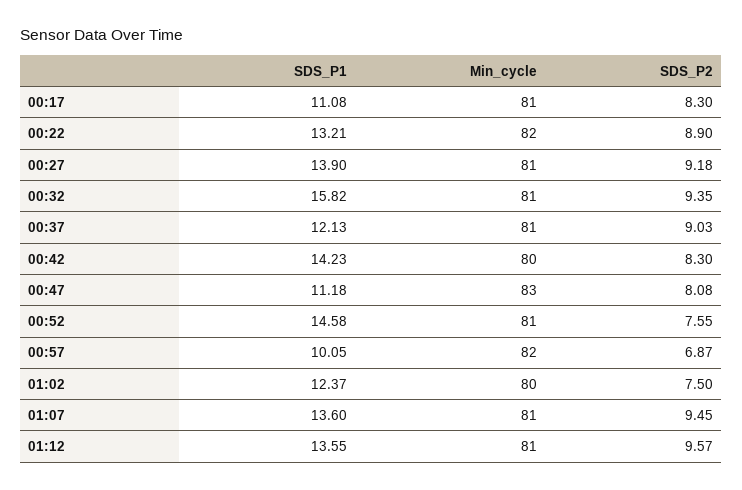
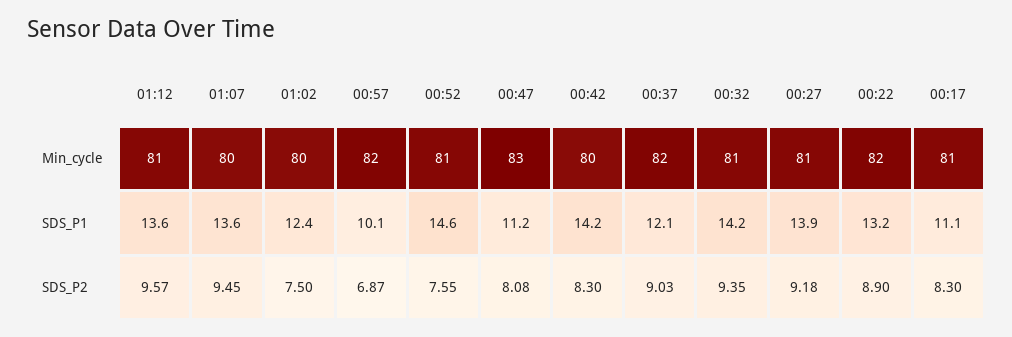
SDS_P1, 00:32: 15.82 -> 14.2
Min_cycle, 00:37: 81 -> 82
Min_cycle, 01:07: 81 -> 80

